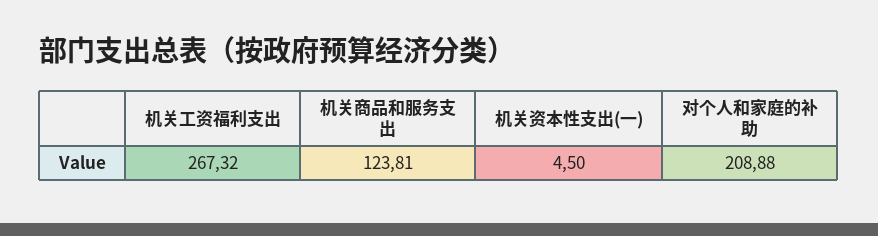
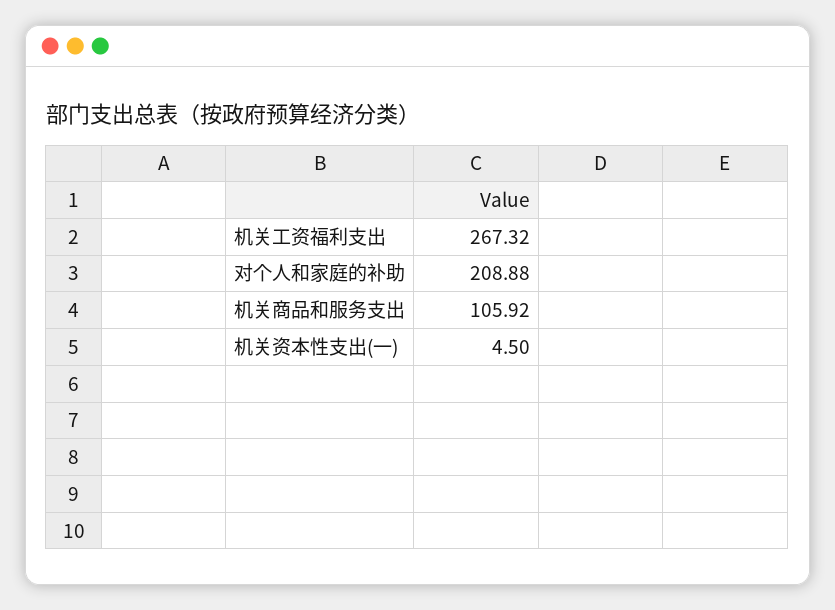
机关商品和服务支出: 123.81 -> 105.92

